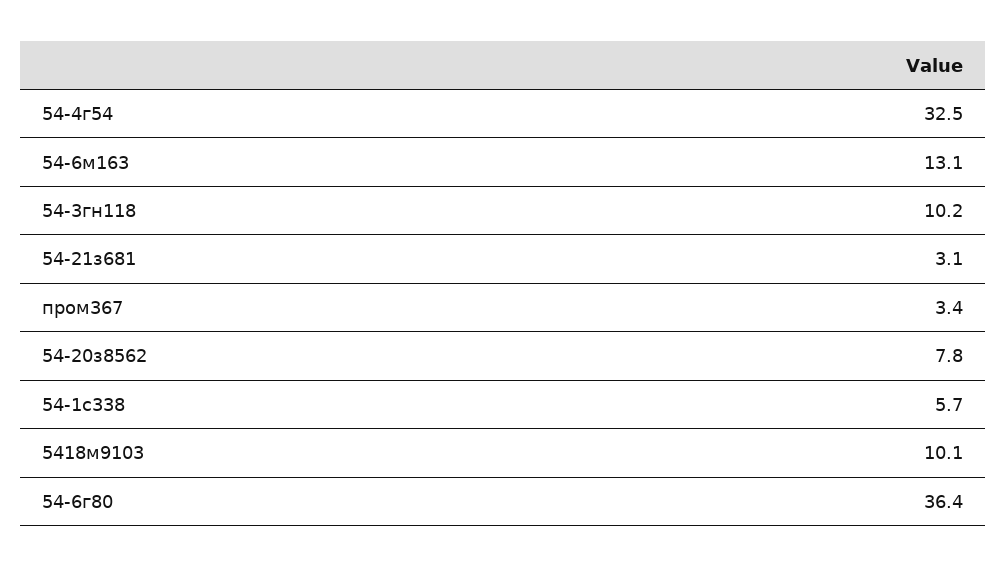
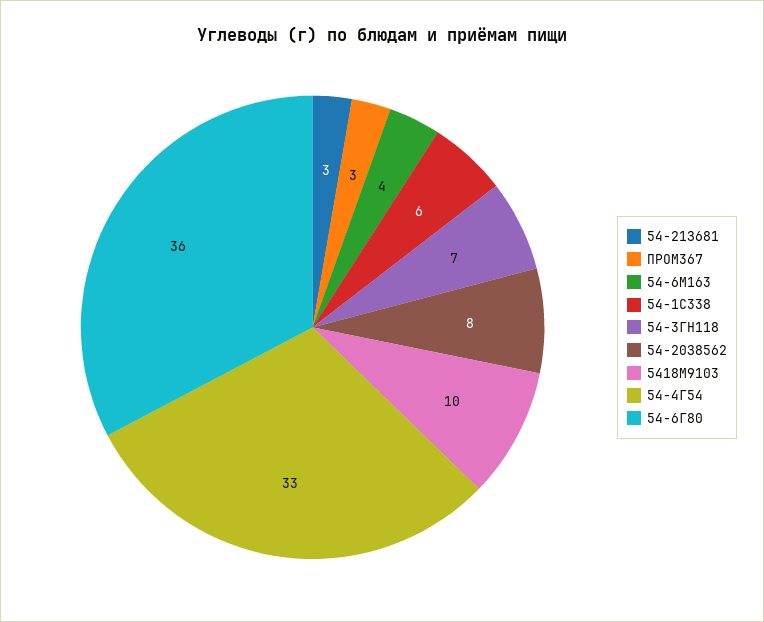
54-6м163: 13.1 -> 4
54-3гн118: 10.2 -> 7

